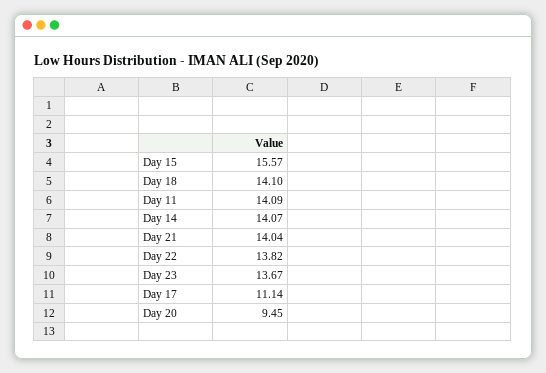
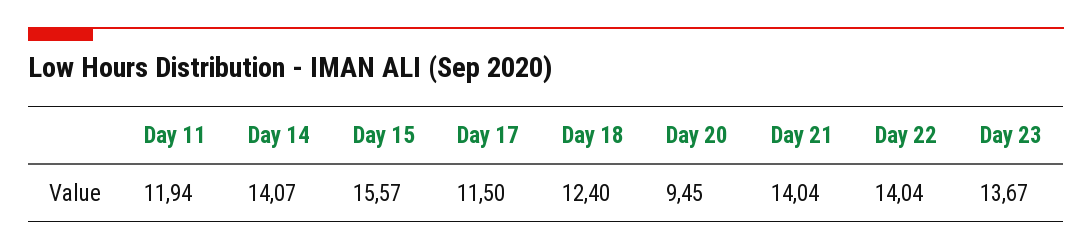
Day 18: 14.1 -> 12.4
Day 11: 14.09 -> 11.94
Day 22: 13.82 -> 14.04
Day 17: 11.14 -> 11.5

